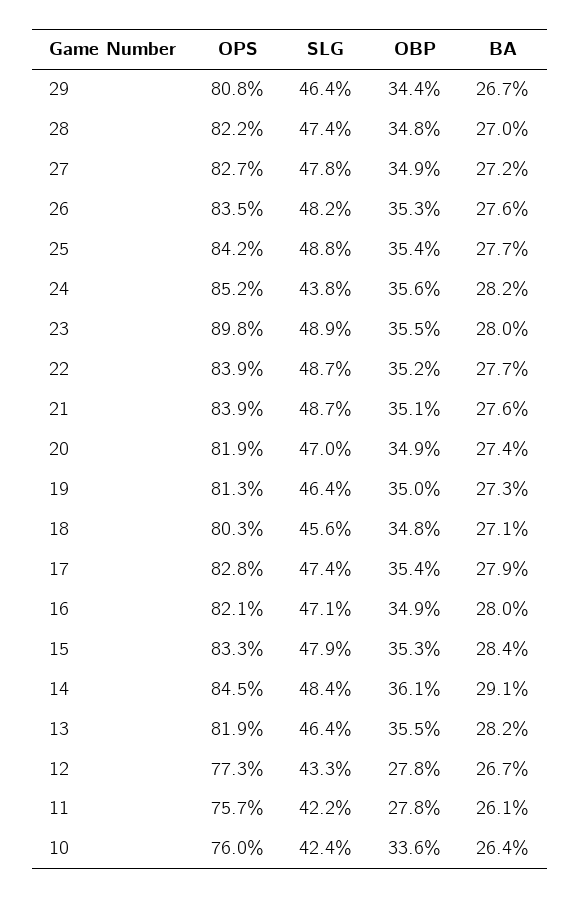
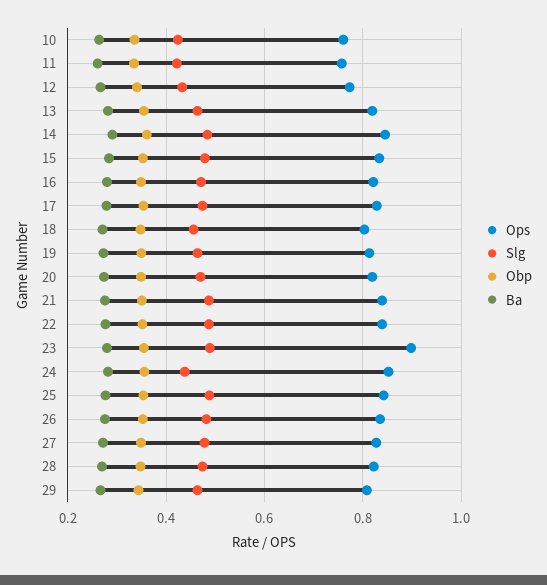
OBP, 12: 0.278 -> 0.34
OBP, 11: 0.278 -> 0.34

